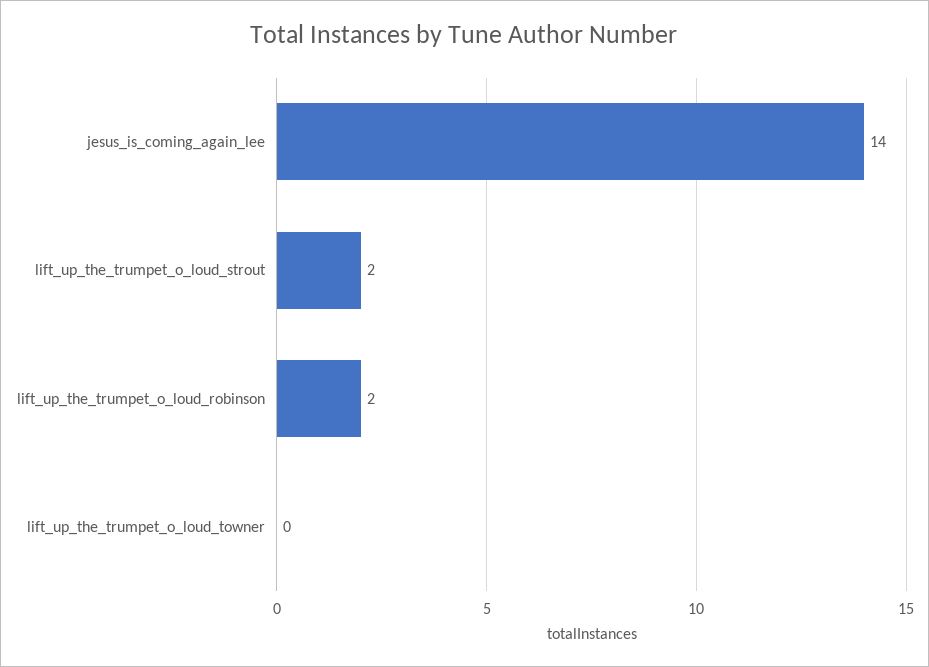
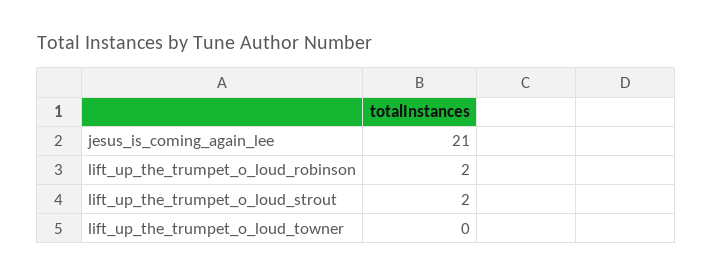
jesus_is_coming_again_lee: 14 -> 21

